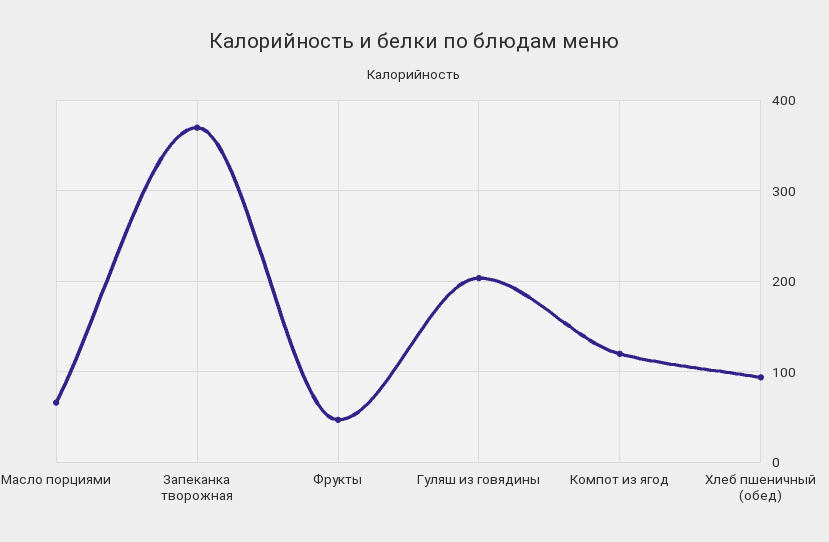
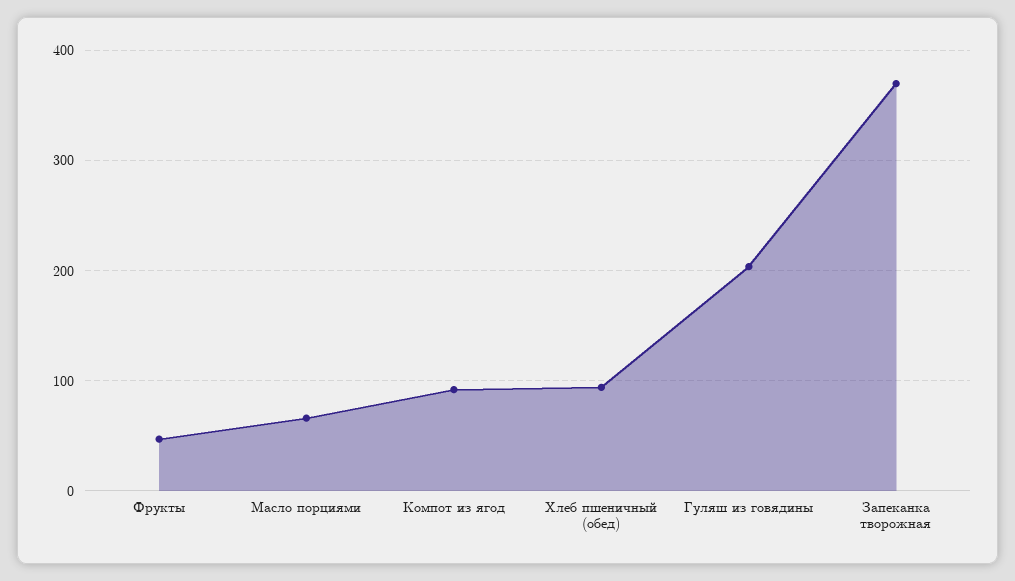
Компот из ягод: 120 -> 90

